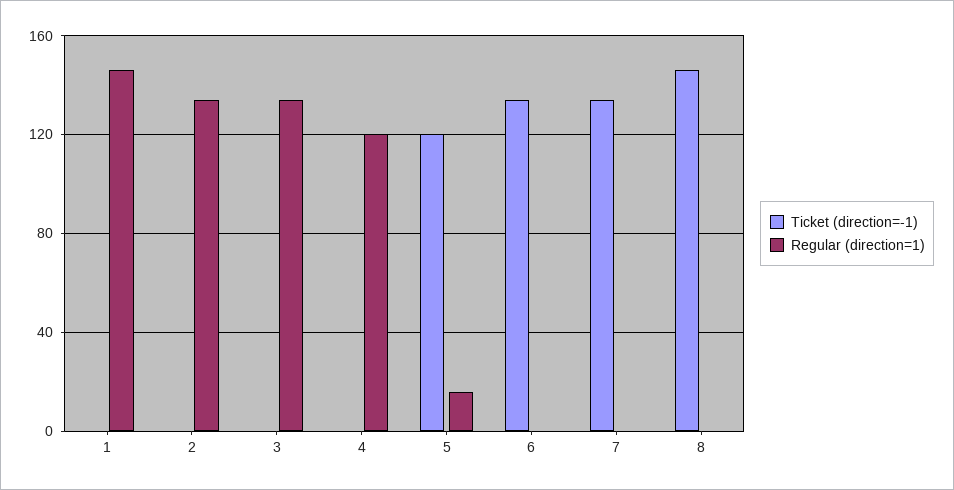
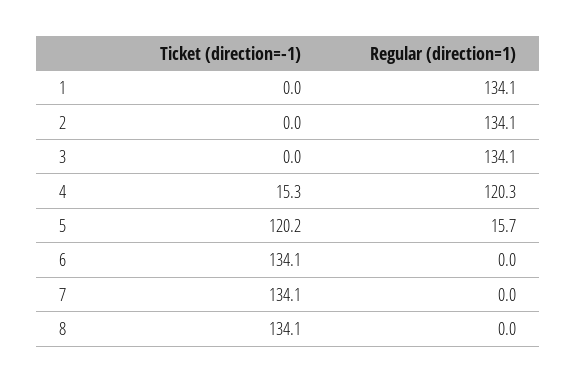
Regular (direction=1), 1: 145 -> 134.1
Ticket (direction=-1), 4: 0 -> 15.3
Ticket (direction=-1), 8: 145 -> 134.1

